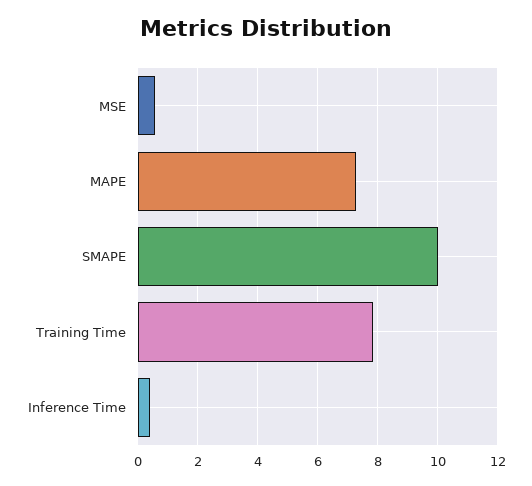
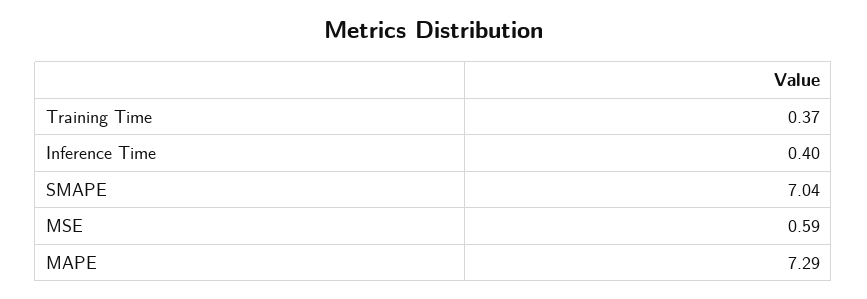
SMAPE: 10 -> 7.04
Training Time: 7.8 -> 0.37

